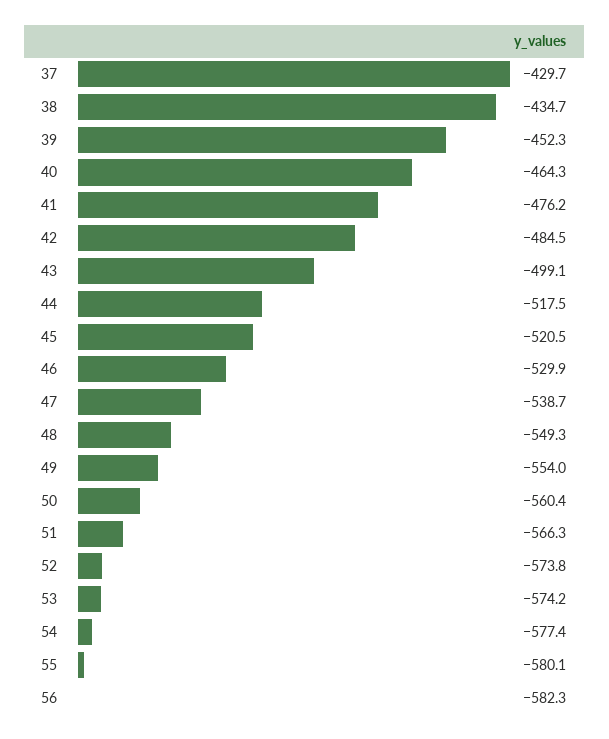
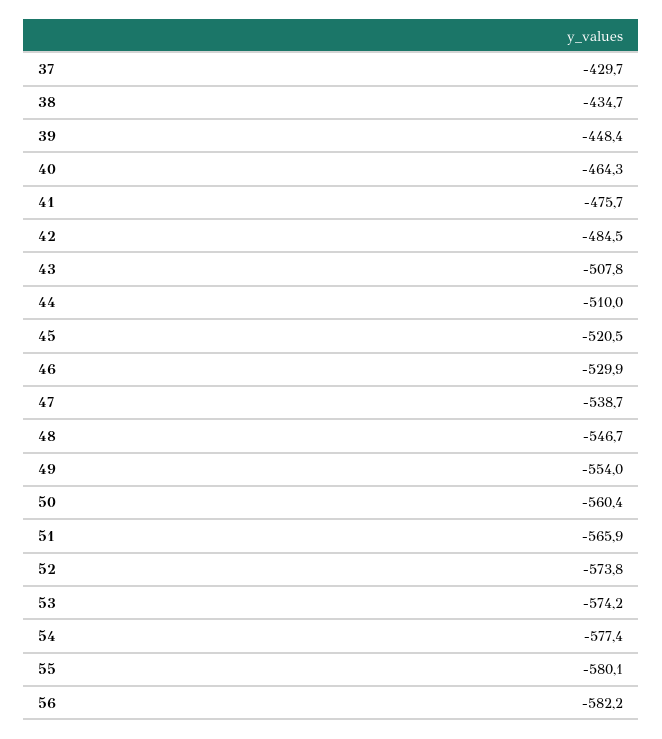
39: -452.3 -> -448.4
41: -476.2 -> -475.7
43: -499.1 -> -507.8
44: -517.5 -> -510
48: -549.3 -> -546.7
51: -566.3 -> -565.9
56: -582.3 -> -582.2

